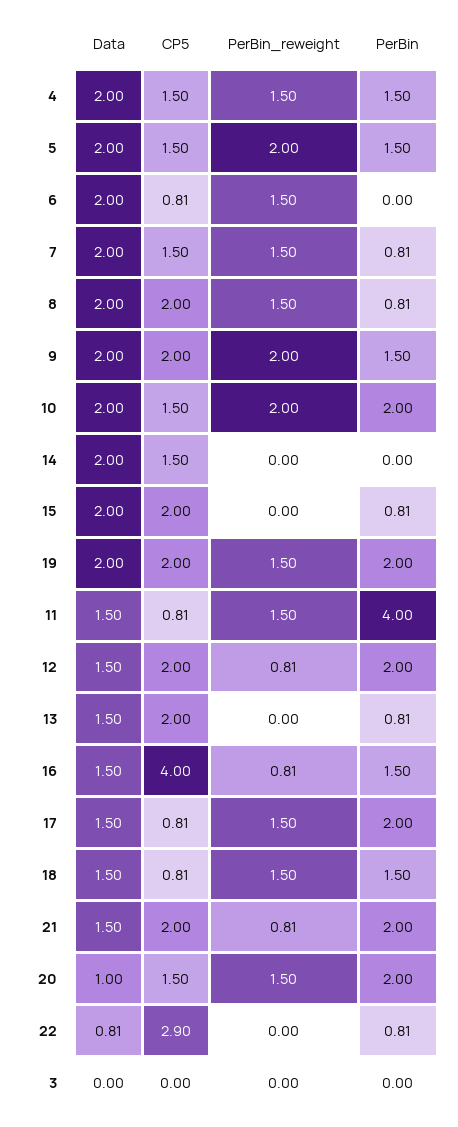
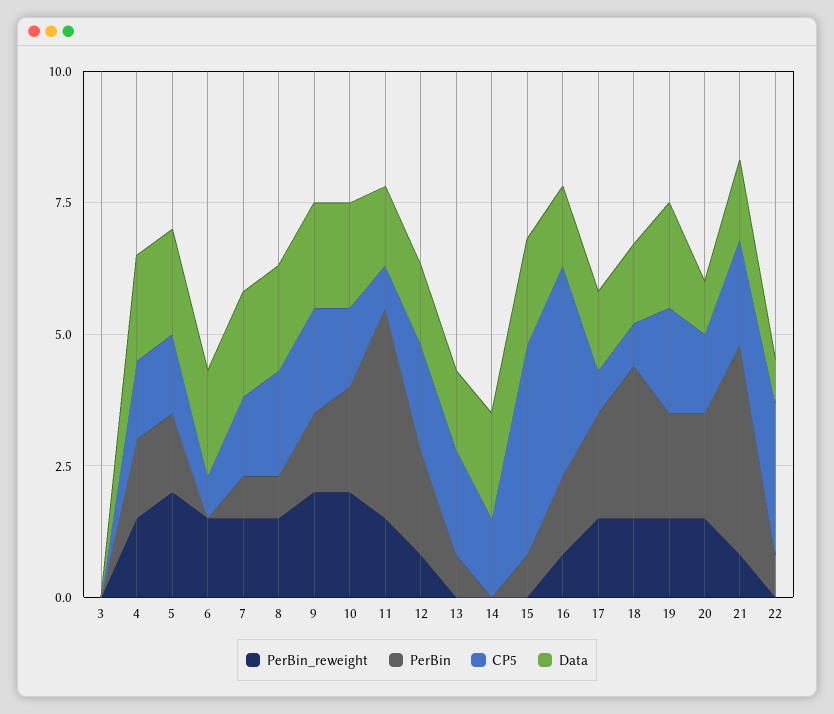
CP5, 15: 2 -> 4
PerBin, 18: 1.5 -> 3
PerBin, 21: 2 -> 4

